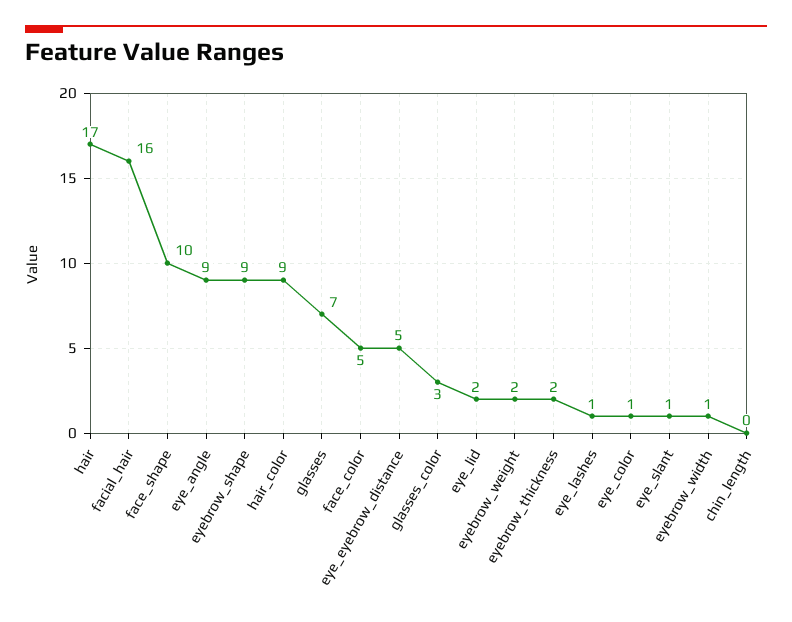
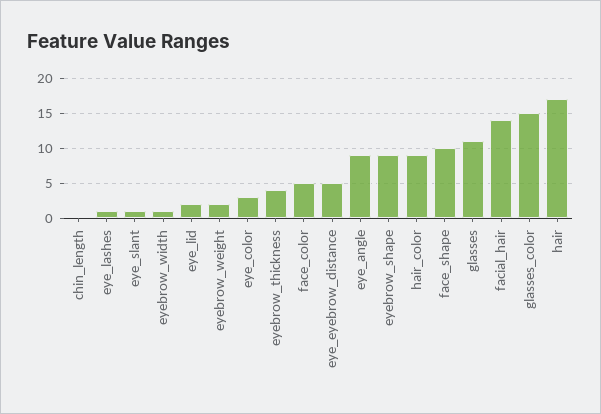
facial_hair: 16 -> 14
glasses: 7 -> 11
glasses_color: 3 -> 15
eyebrow_thickness: 2 -> 4
eye_color: 1 -> 3

